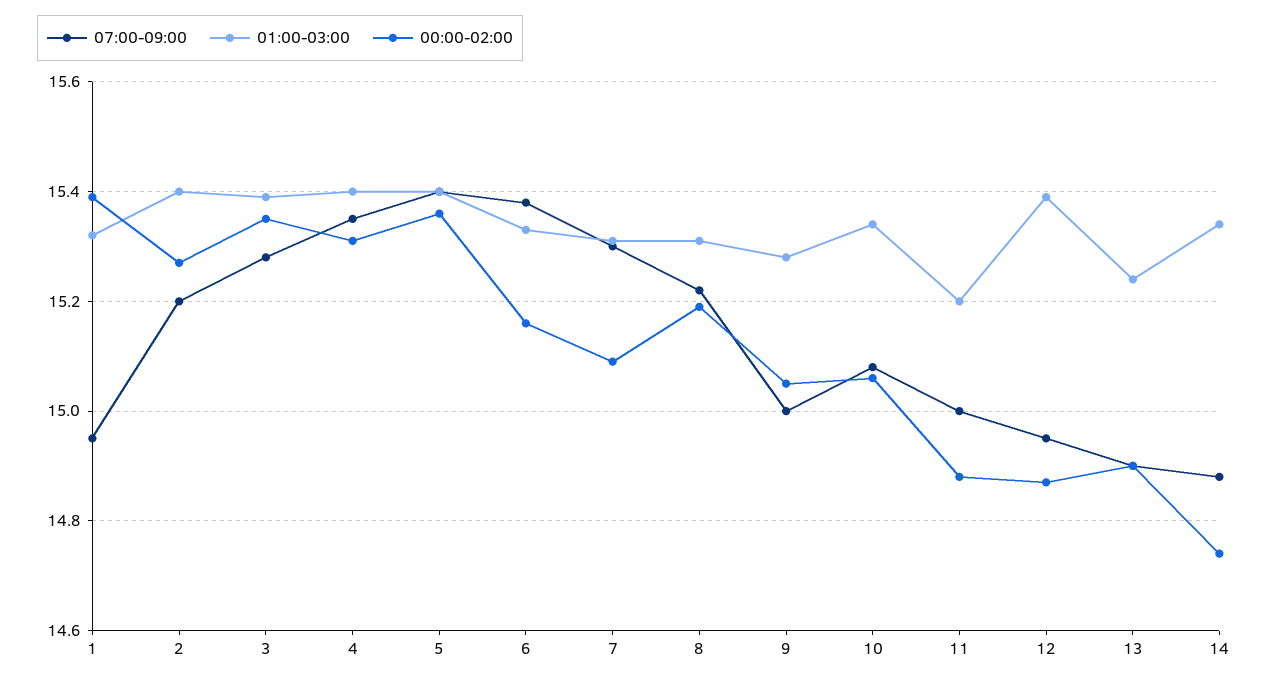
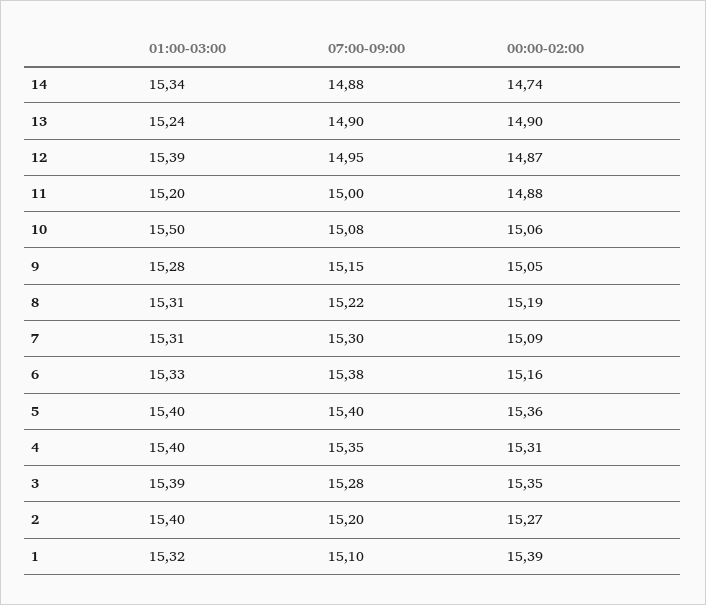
07:00-09:00, 1: 14.95 -> 15.1
07:00-09:00, 9: 15 -> 15.15
01:00-03:00, 10: 15.35 -> 15.5

